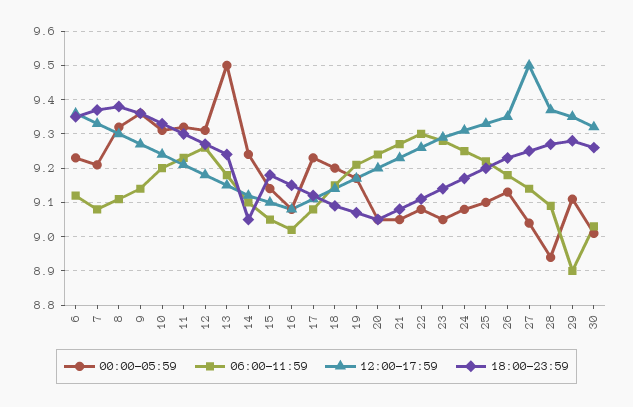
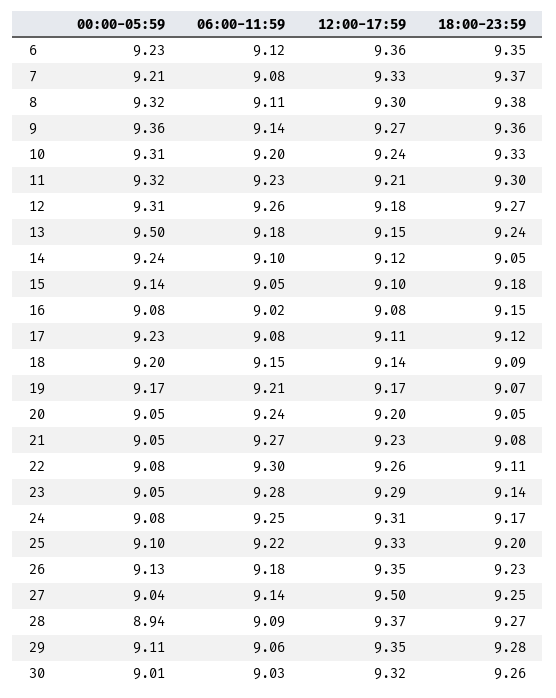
06:00-11:59, 29: 8.9 -> 9.06

